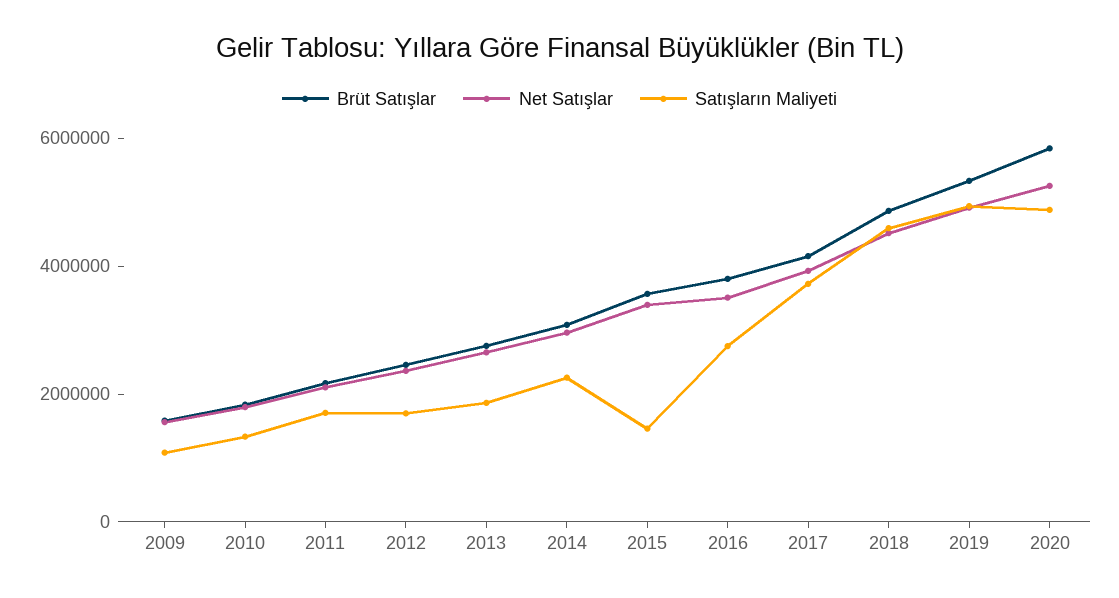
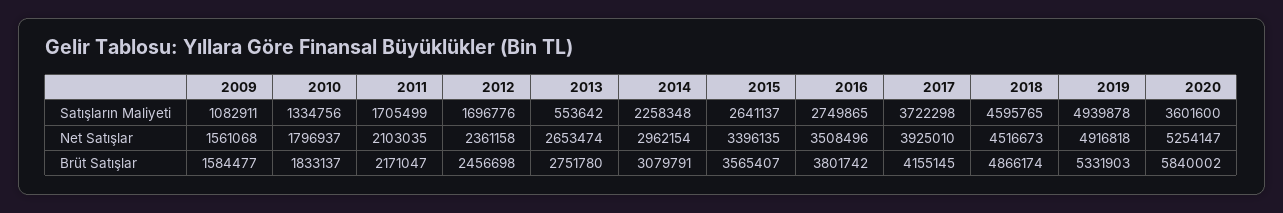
Satışların Maliyeti, 2013: 2000000 -> 553642
Satışların Maliyeti, 2015: 1500000 -> 2641137
Satışların Maliyeti, 2020: 5000000 -> 3601600

